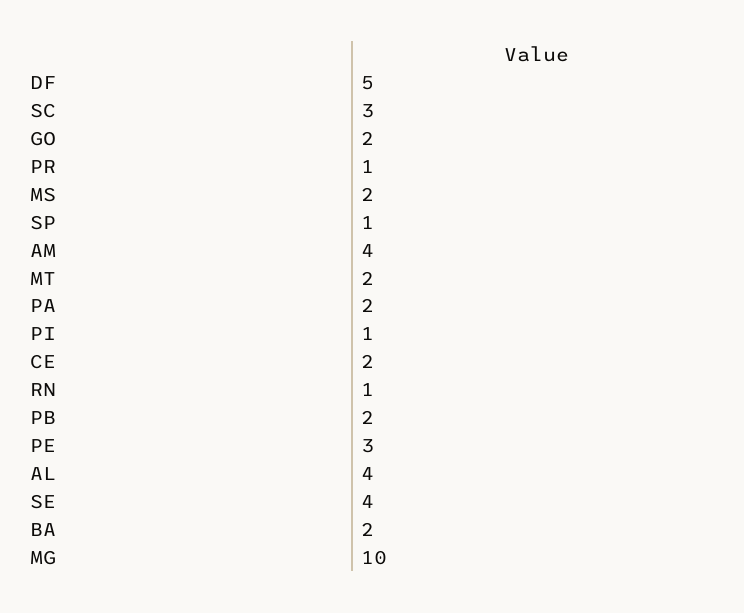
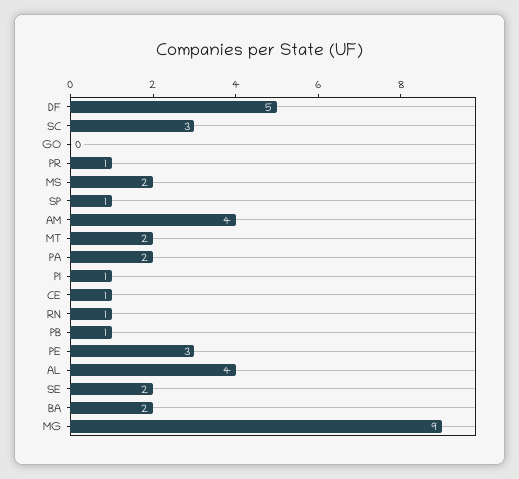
GO: 2 -> 0
CE: 2 -> 1
PB: 2 -> 1
SE: 4 -> 2
MG: 10 -> 9

